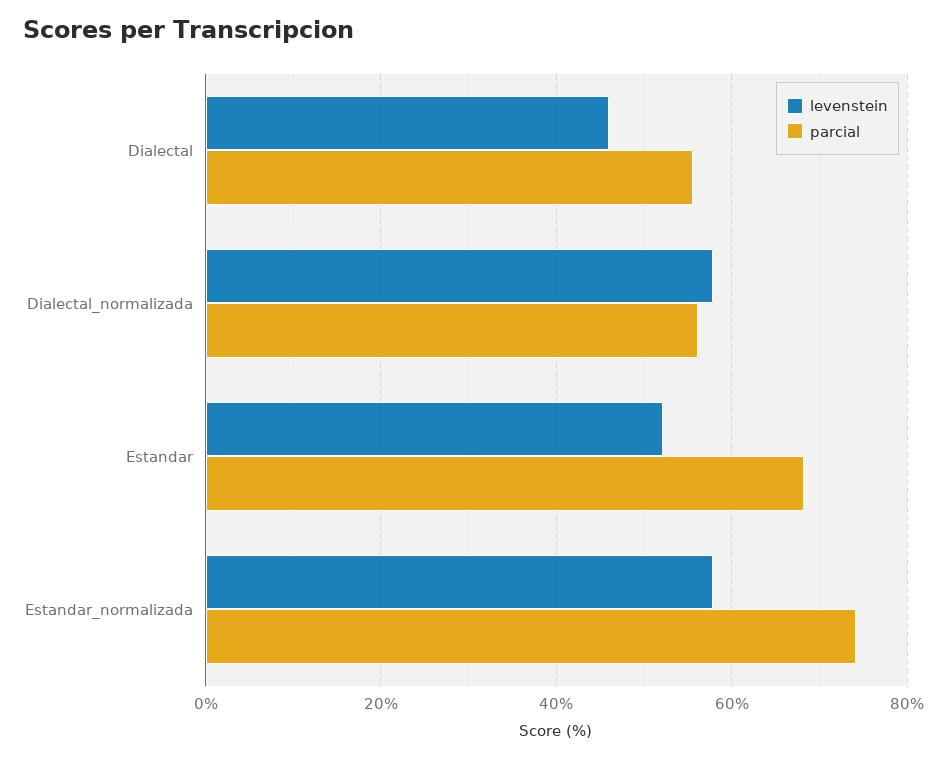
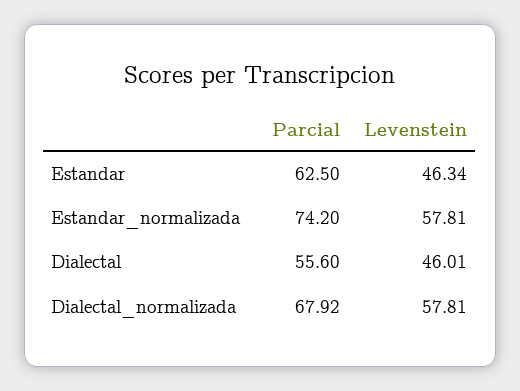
parcial, Dialectal_normalizada: 56 -> 67.92
levenstein, Estandar: 52 -> 46.34
parcial, Estandar: 68 -> 62.5

